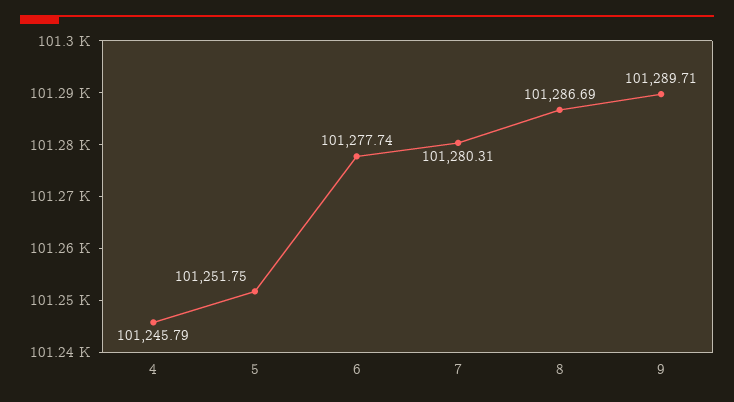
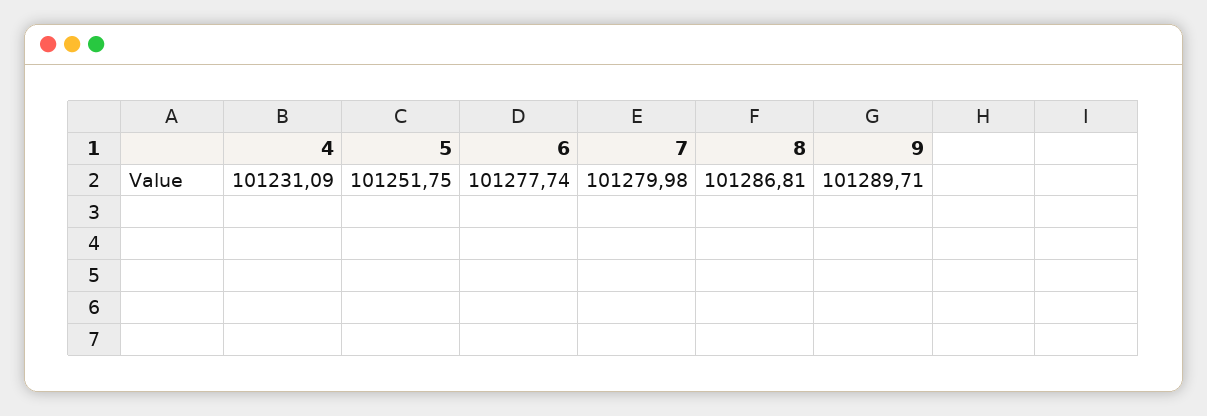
4: 101245.79 -> 101231.09
7: 101280.31 -> 101279.98
8: 101286.69 -> 101286.81

